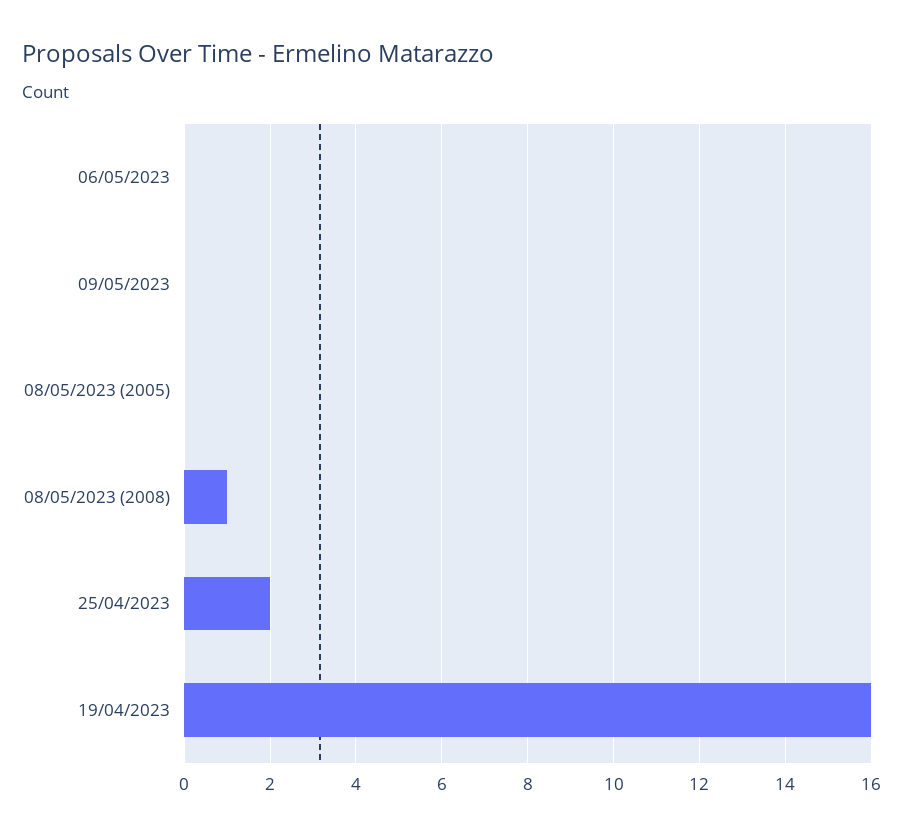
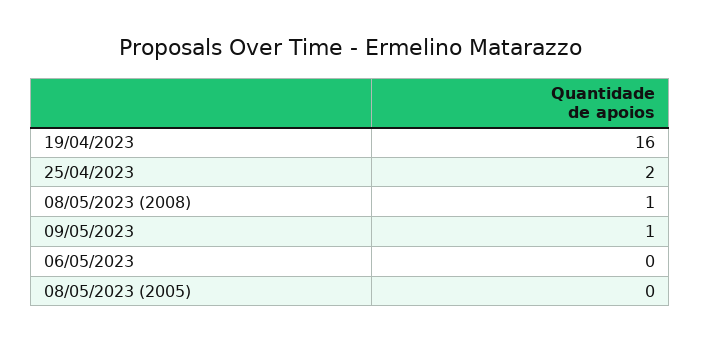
09/05/2023: 0 -> 1

